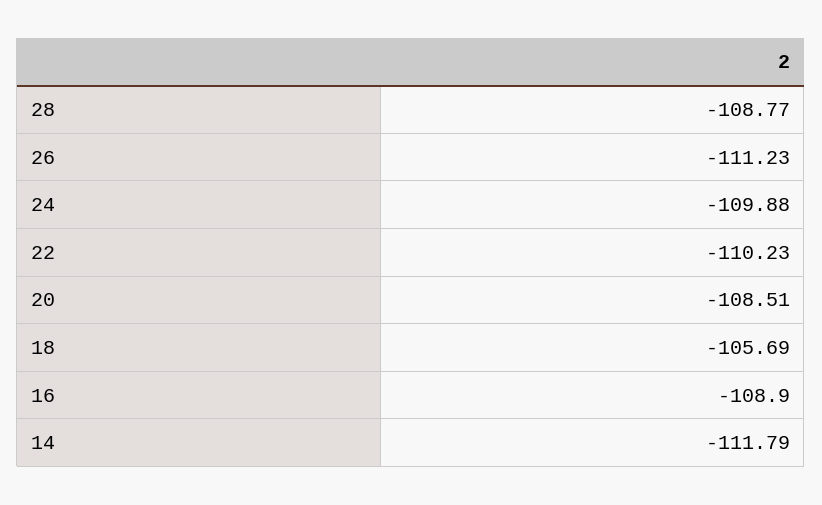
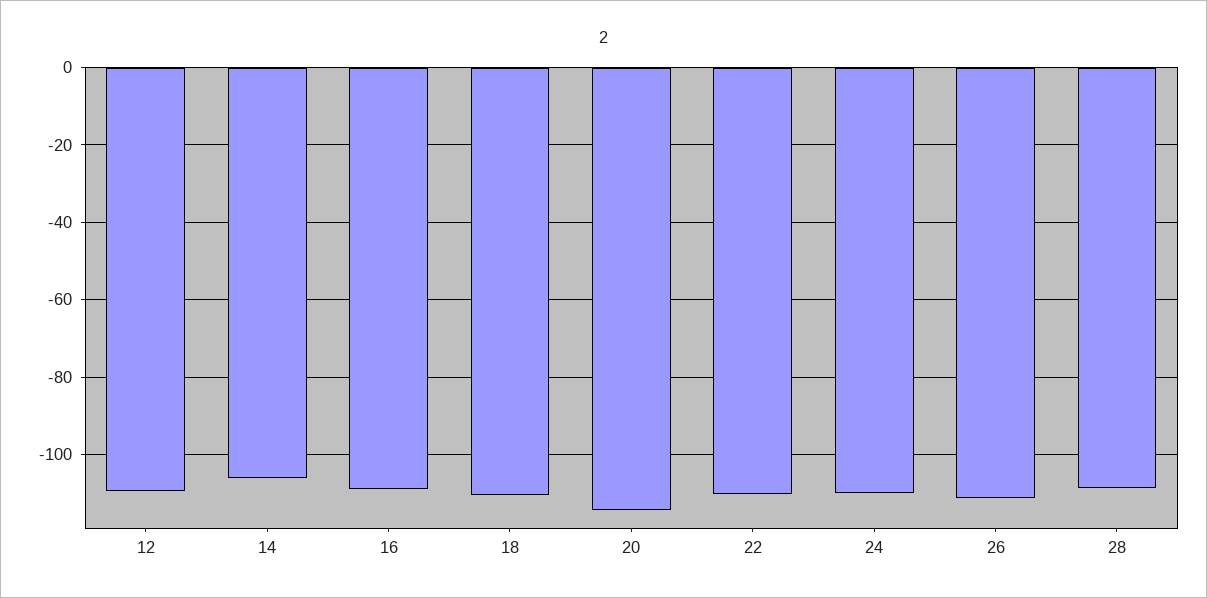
20: -108.51 -> -114
18: -105.69 -> -110
14: -111.79 -> -106
12: none -> -110

